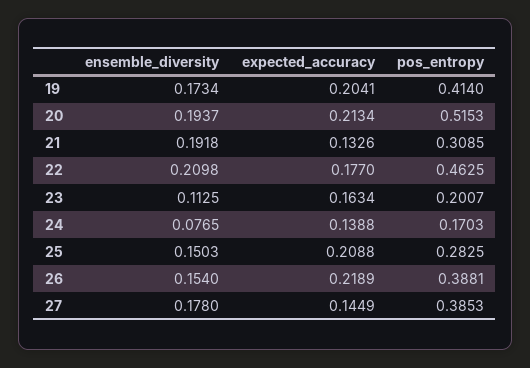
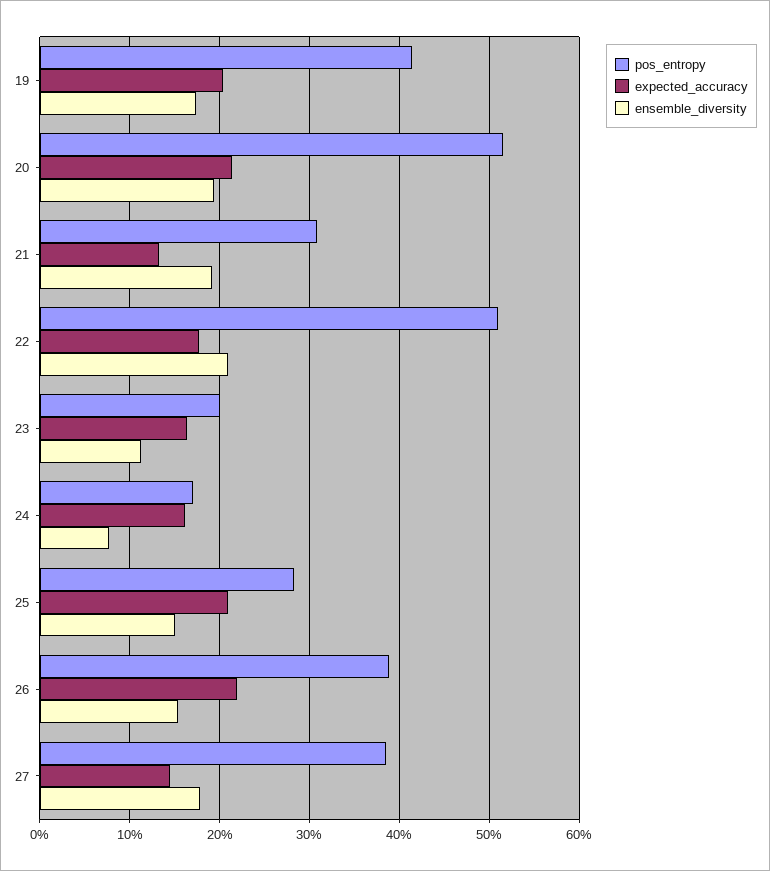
pos_entropy, 22: 0.4625 -> 0.51
expected_accuracy, 24: 0.1388 -> 0.16

